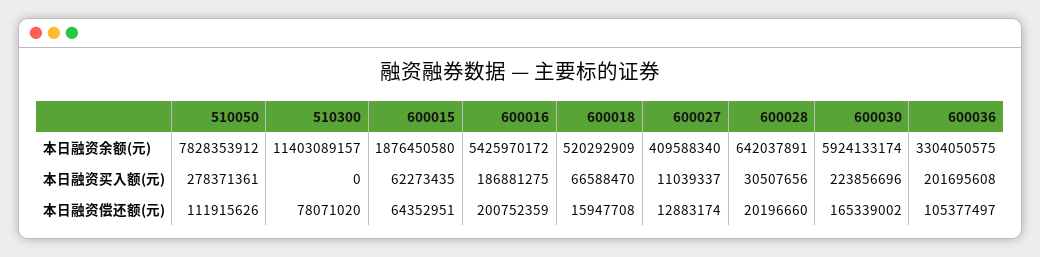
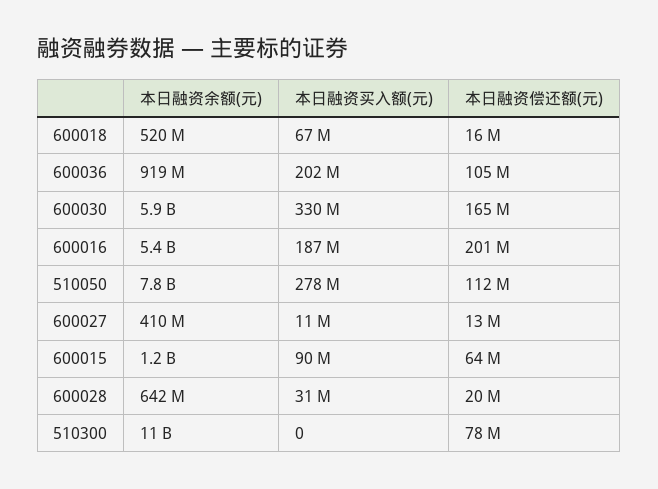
600015, 本日融资余额(元): 1876450580 -> 1200000000
600036, 本日融资余额(元): 3304050575 -> 919000000
600015, 本日融资买入额(元): 62273435 -> 90000000
600030, 本日融资买入额(元): 223856696 -> 330000000

